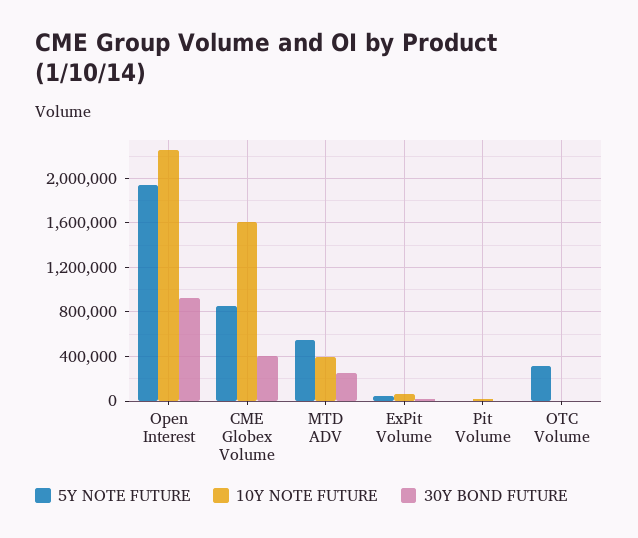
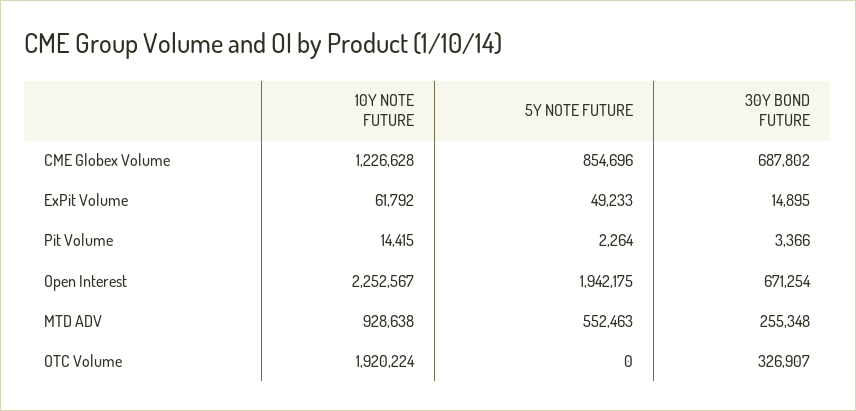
30Y BOND FUTURE, Open Interest: 900000 -> 671254
10Y NOTE FUTURE, CME Globex Volume: 1600000 -> 1226628
30Y BOND FUTURE, CME Globex Volume: 400000 -> 687802
10Y NOTE FUTURE, MTD ADV: 400000 -> 928638
5Y NOTE FUTURE, OTC Volume: 300000 -> 0
10Y NOTE FUTURE, OTC Volume: 0 -> 1920224
30Y BOND FUTURE, OTC Volume: 0 -> 326907

